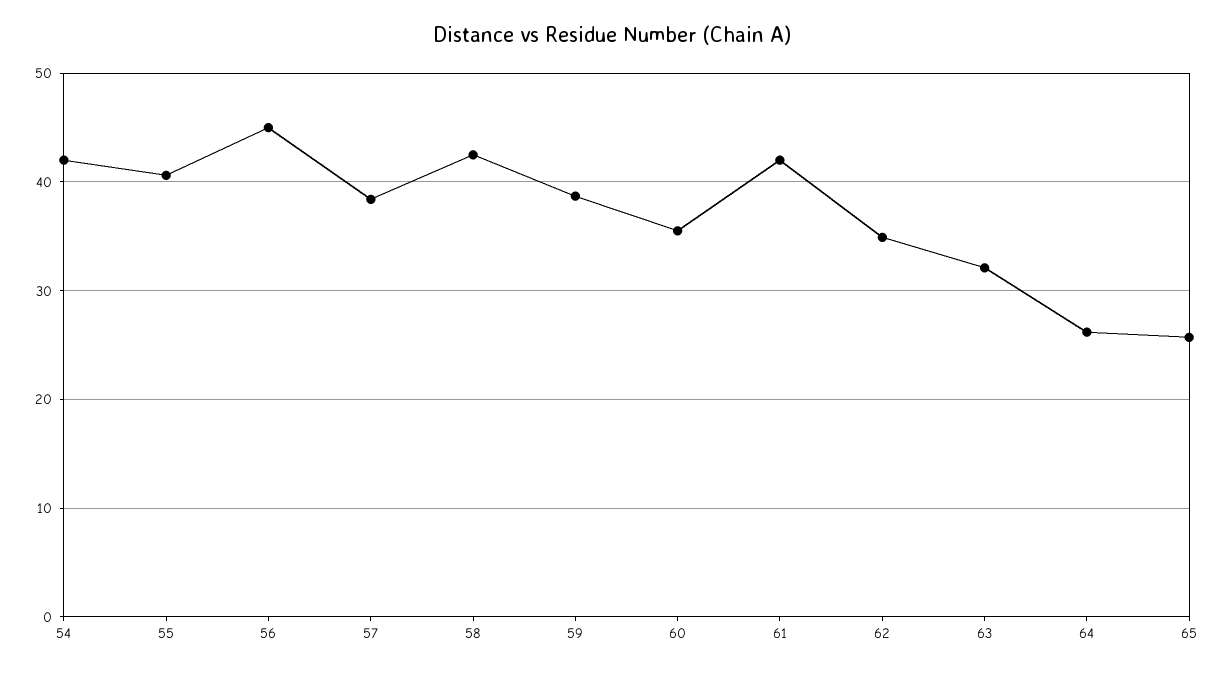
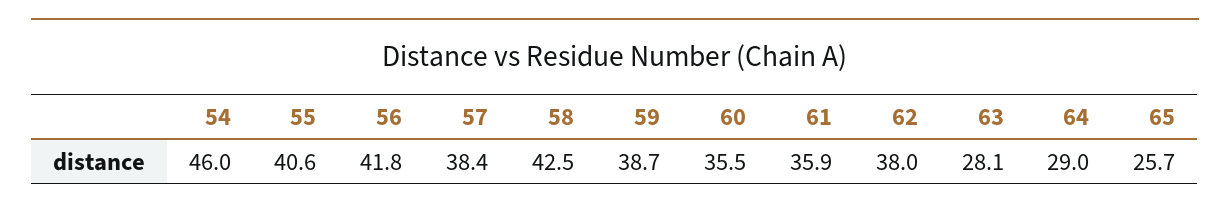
54: 42 -> 46
56: 45 -> 41.8
61: 42 -> 35.9
62: 35 -> 38
63: 32 -> 28.1
64: 26 -> 29

